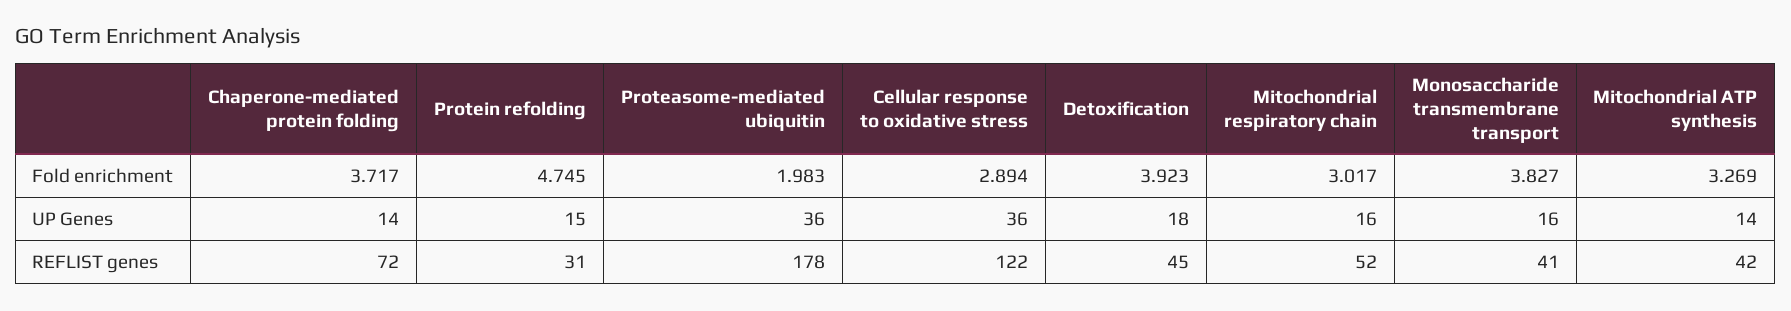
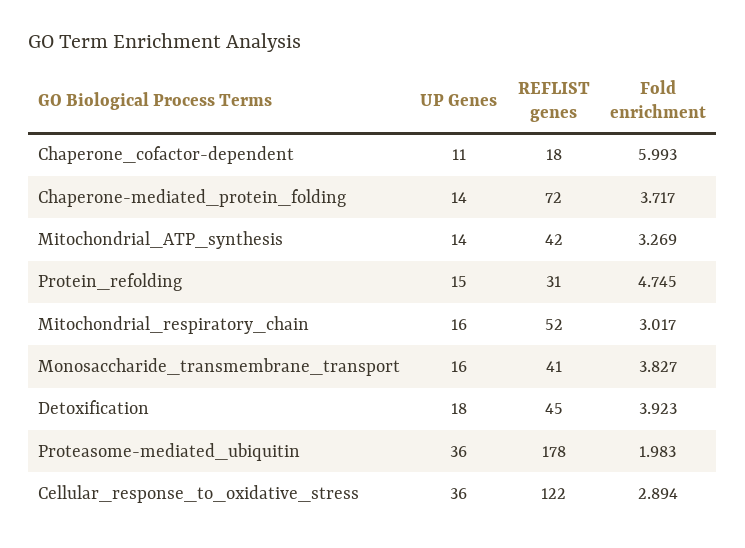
Chaperone_cofactor-dependent, UP Genes: none -> 11
Chaperone_cofactor-dependent, REFLIST genes: none -> 18
Chaperone_cofactor-dependent, Fold enrichment: none -> 5.993

